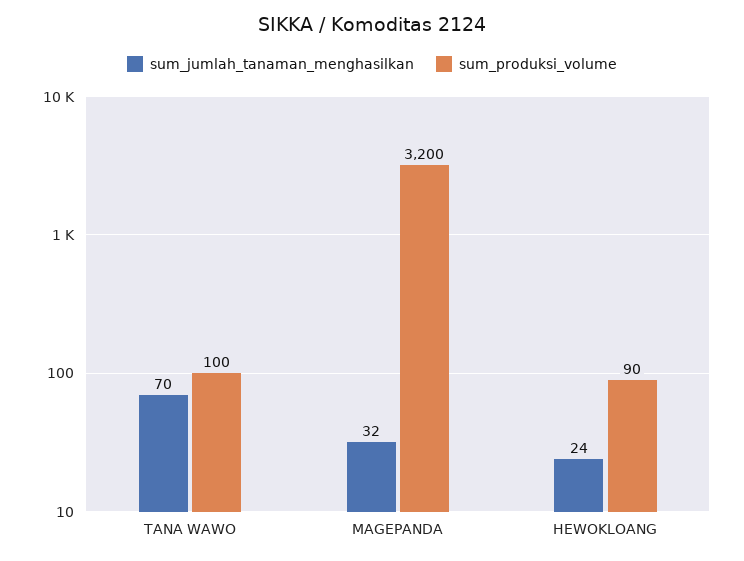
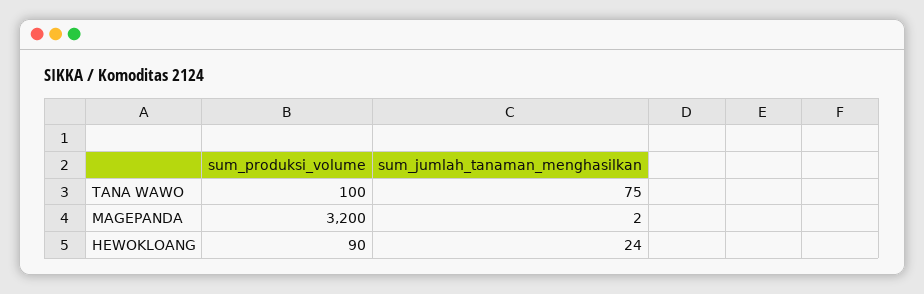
sum_jumlah_tanaman_menghasilkan, TANA WAWO: 70 -> 75
sum_jumlah_tanaman_menghasilkan, MAGEPANDA: 32 -> 2

